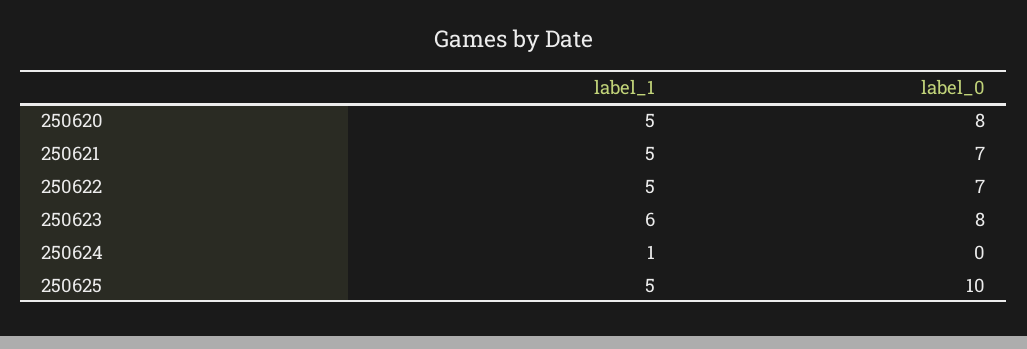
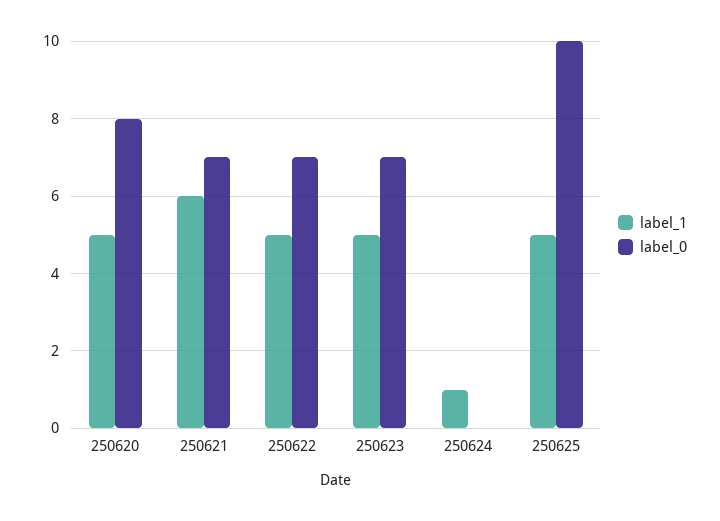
label_1, 250621: 5 -> 6
label_1, 250623: 6 -> 5
label_0, 250623: 8 -> 7

